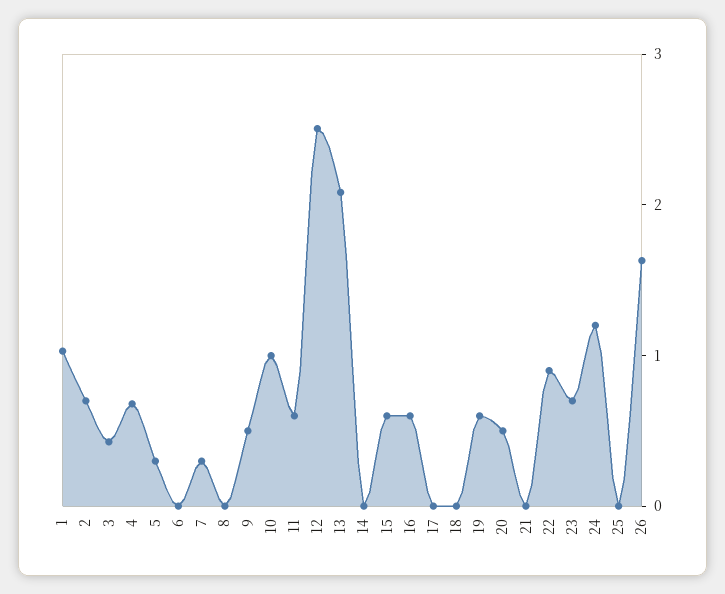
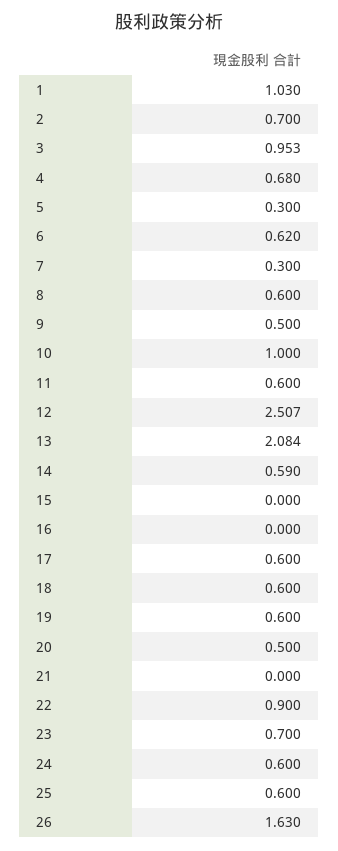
3: 0.4 -> 0.953
6: 0 -> 0.62
8: 0 -> 0.6
14: 0 -> 0.59
15: 0.6 -> 0
16: 0.6 -> 0
17: 0 -> 0.6
18: 0 -> 0.6
24: 1.2 -> 0.6
25: 0 -> 0.6

